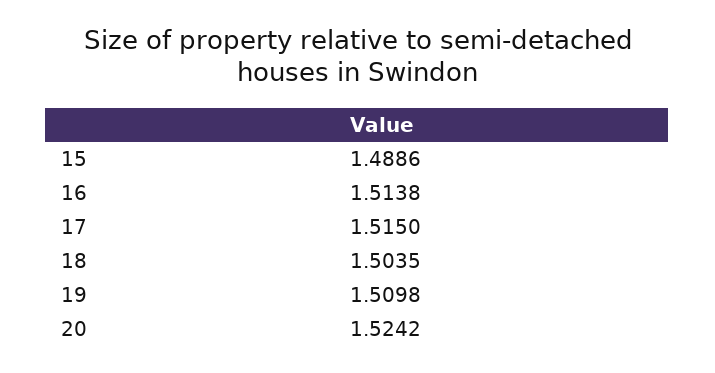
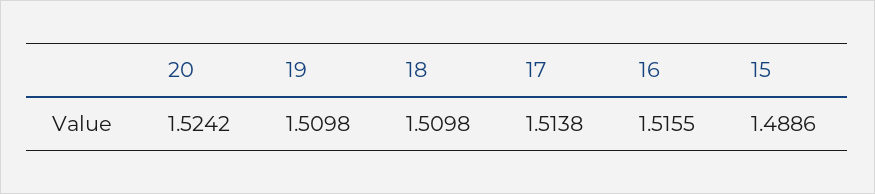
16: 1.5138 -> 1.5155
17: 1.515 -> 1.5138
18: 1.5035 -> 1.5098

